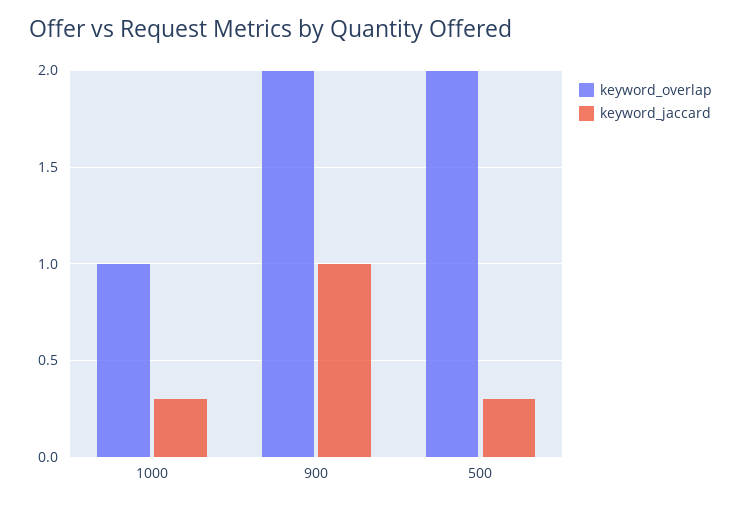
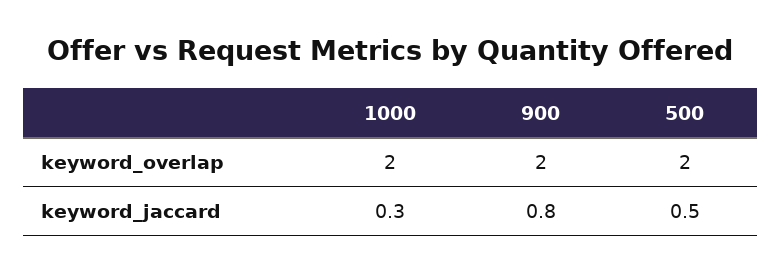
keyword_overlap, 1000: 1 -> 2
keyword_jaccard, 900: 1 -> 0.8
keyword_jaccard, 500: 0.3 -> 0.5

